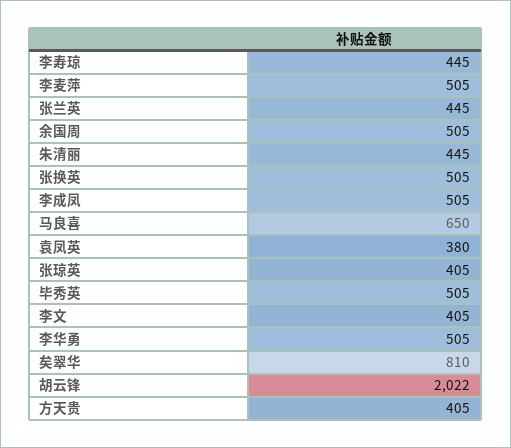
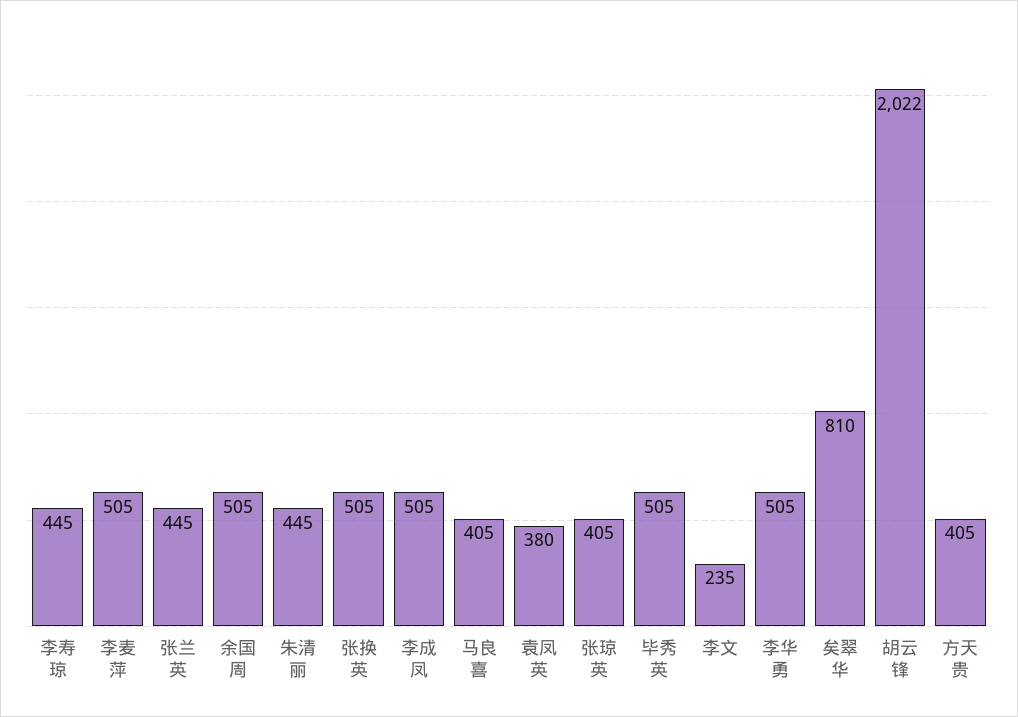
马良喜: 650 -> 405
李文: 405 -> 235

